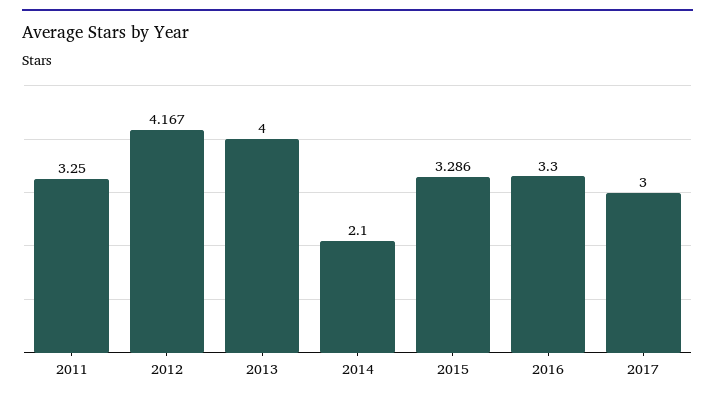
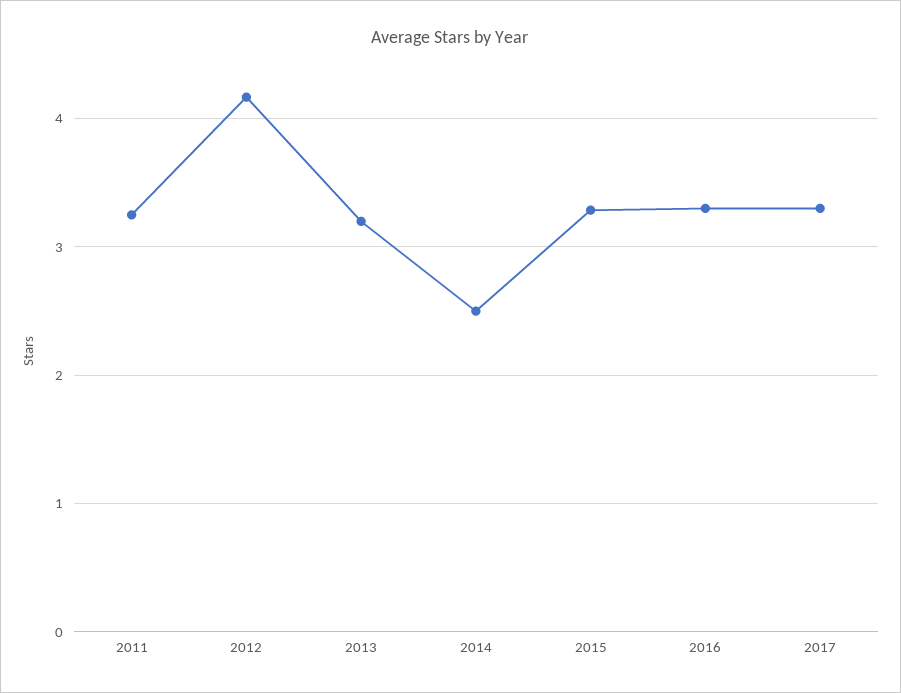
2013: 4 -> 3.2
2014: 2.1 -> 2.5
2017: 3 -> 3.3

